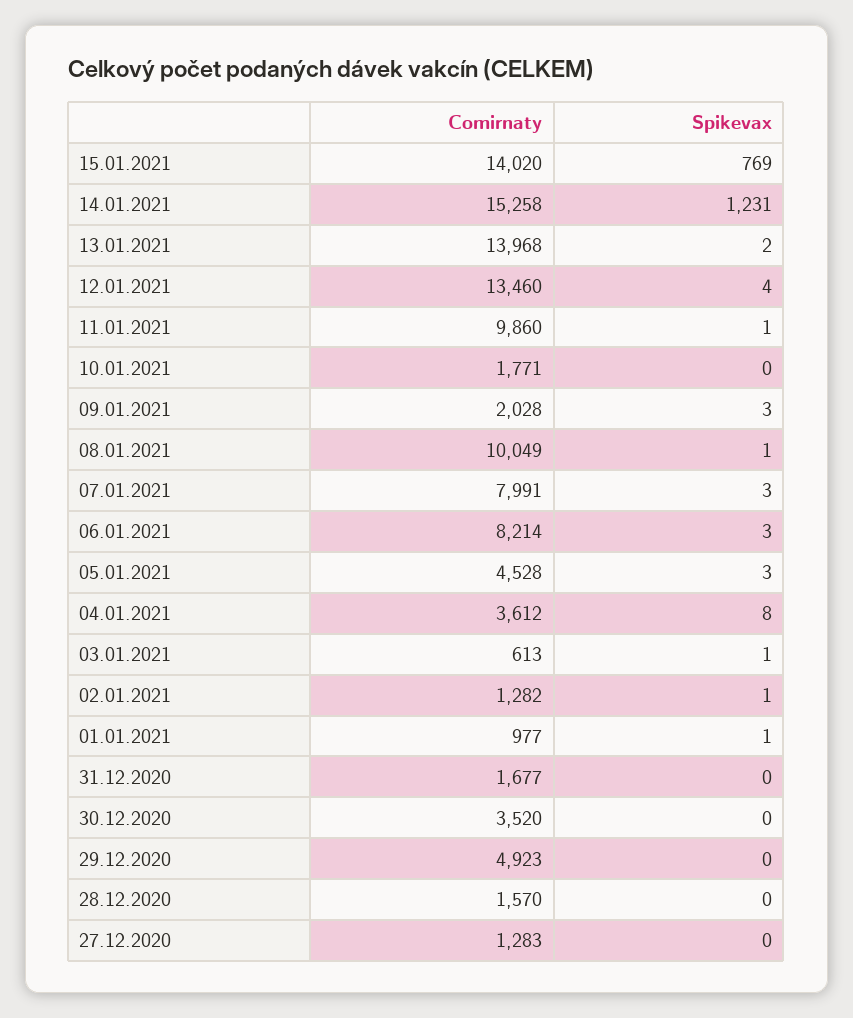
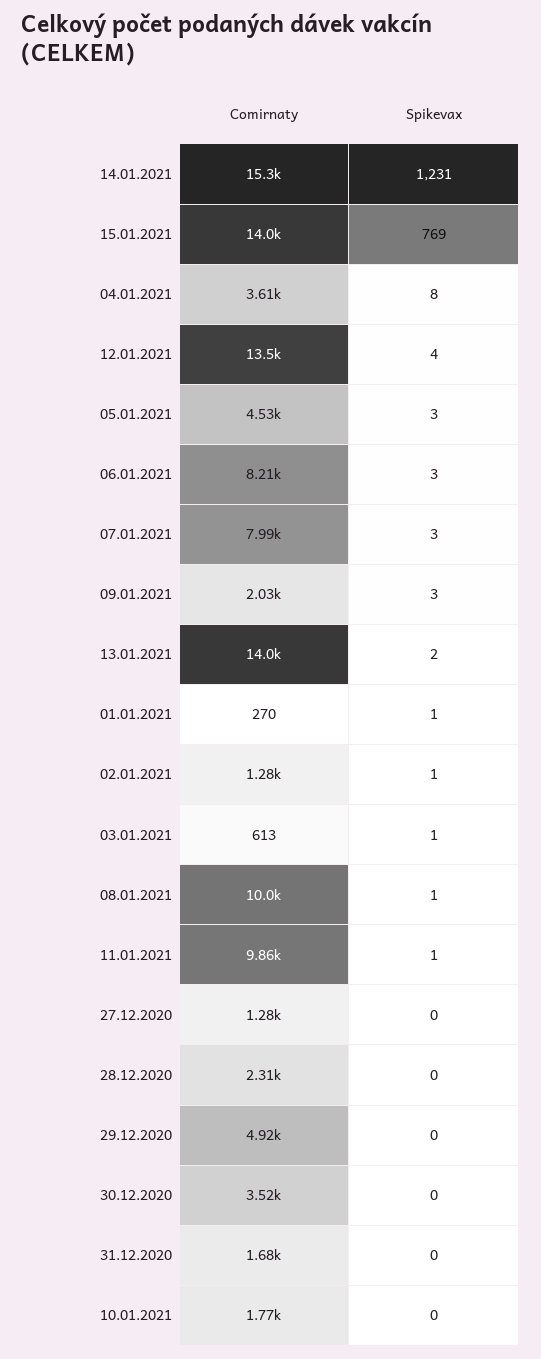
Comirnaty, 01.01.2021: 977 -> 270
Comirnaty, 28.12.2020: 1570 -> 2310

